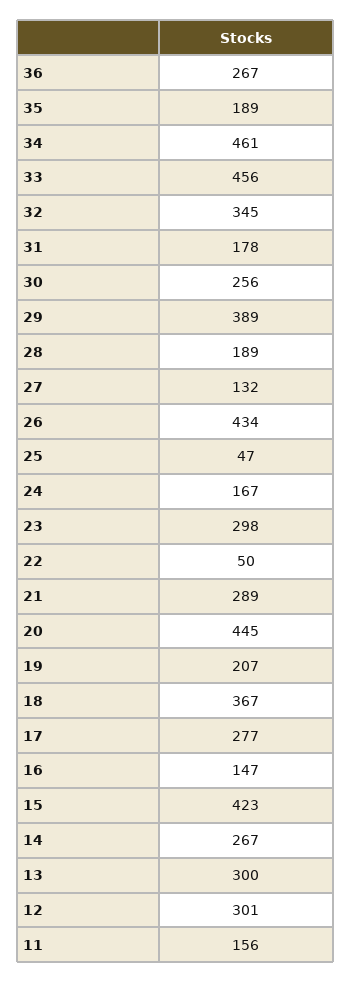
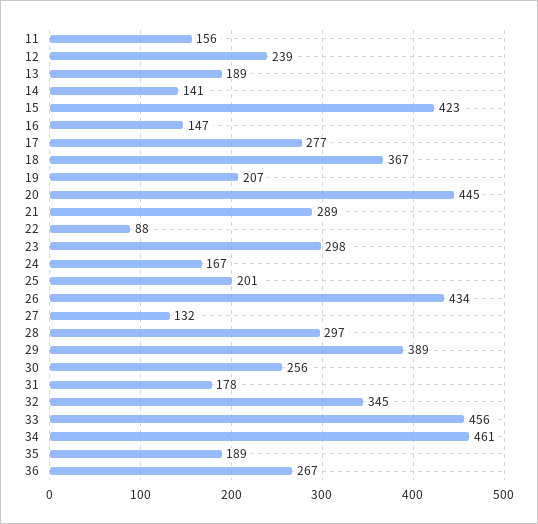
28: 189 -> 297
25: 47 -> 201
22: 50 -> 88
14: 267 -> 141
13: 300 -> 189
12: 301 -> 239

